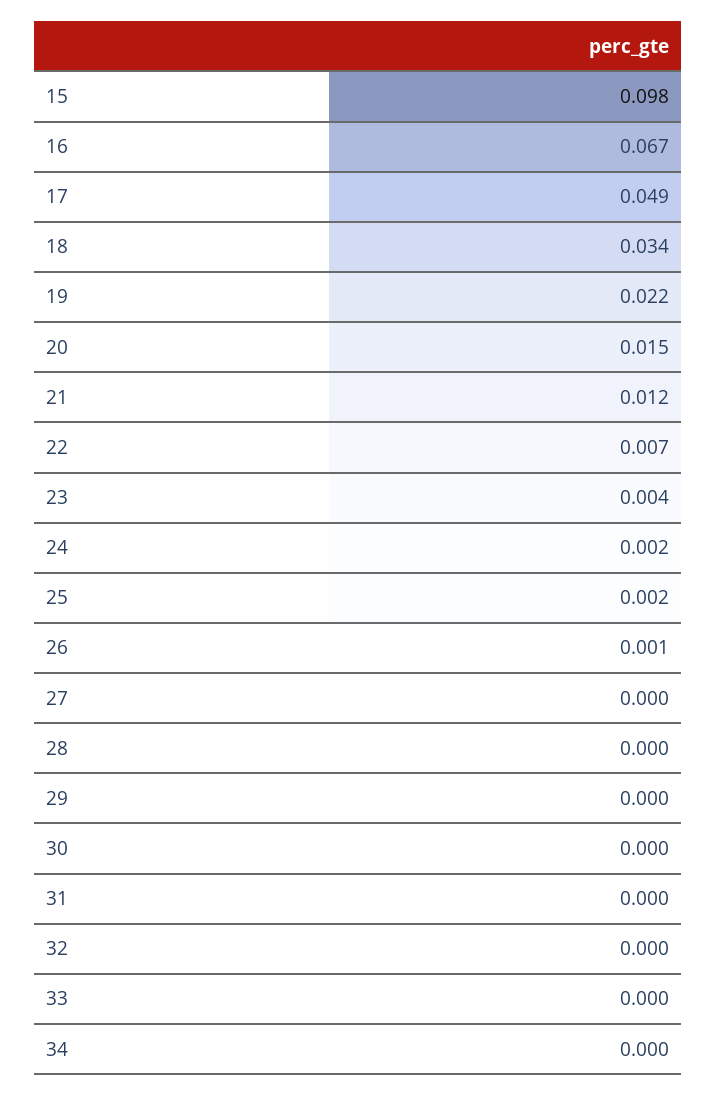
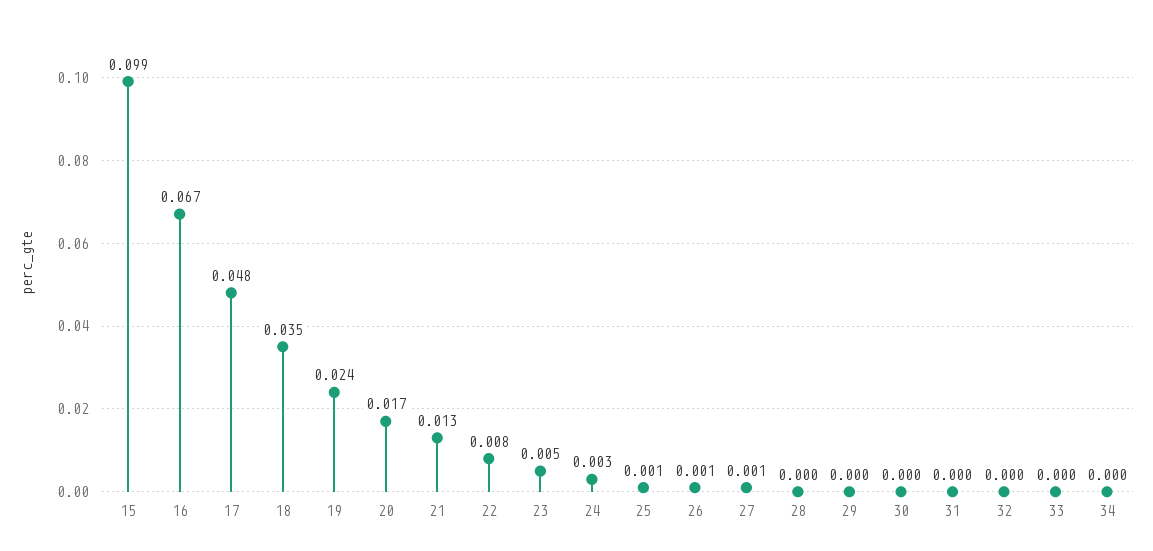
15: 0.098 -> 0.099
17: 0.049 -> 0.048
18: 0.034 -> 0.035
19: 0.022 -> 0.024
20: 0.015 -> 0.017
21: 0.012 -> 0.013
22: 0.007 -> 0.008
23: 0.004 -> 0.005
24: 0.002 -> 0.003
25: 0.002 -> 0.001
27: 0 -> 0.001

